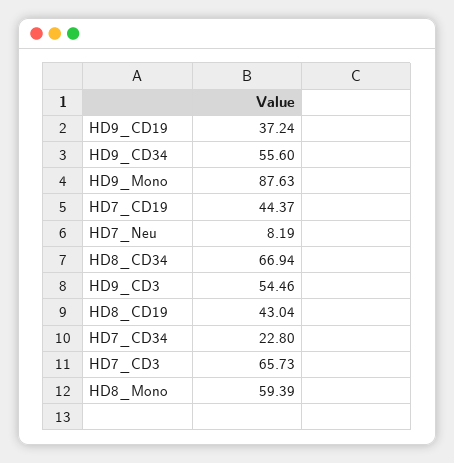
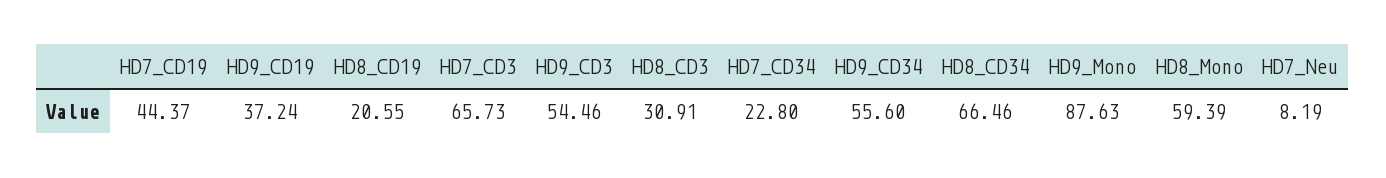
HD8_CD34: 66.94 -> 66.46
HD8_CD19: 43.04 -> 20.55
HD8_CD3: none -> 30.91

